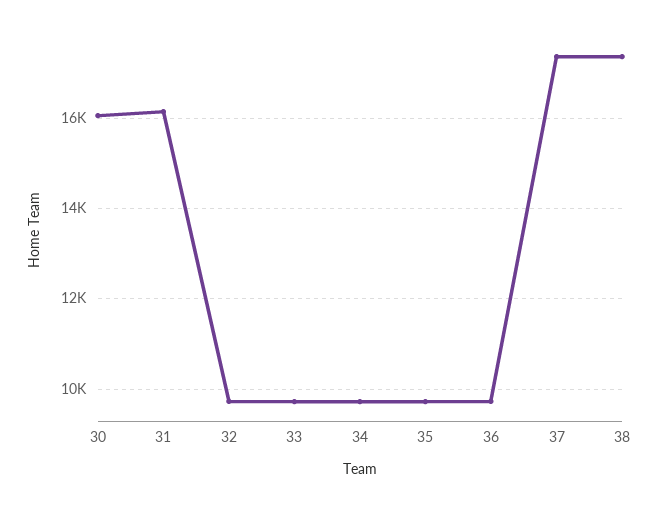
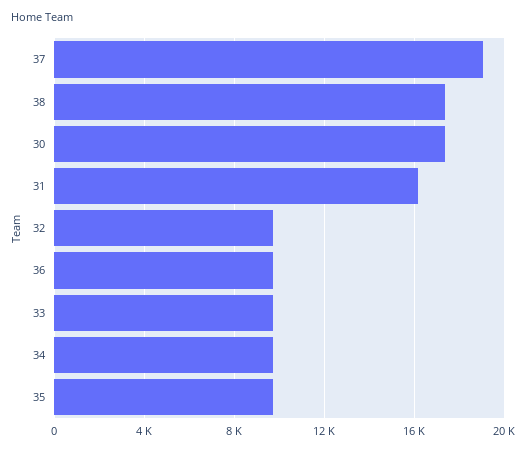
30: 16000 -> 17500
37: 17400 -> 19000

